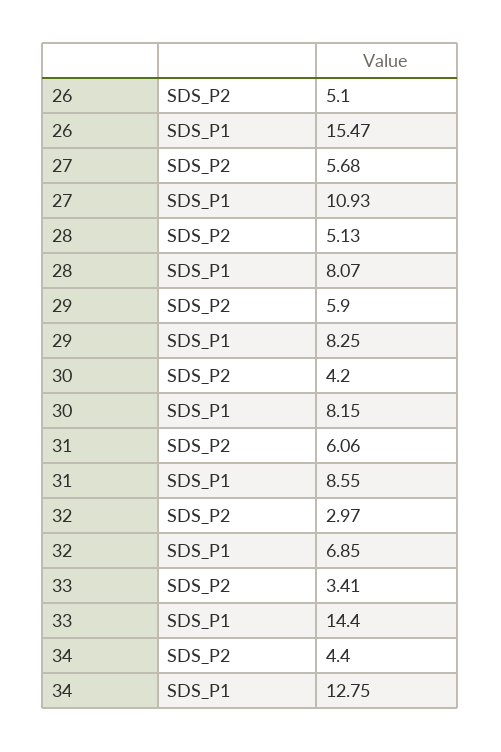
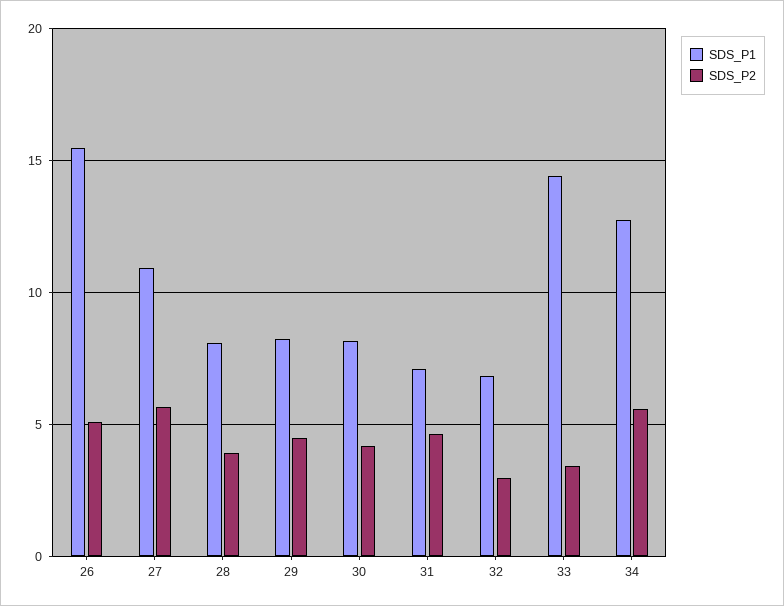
SDS_P2, 28: 5.13 -> 4
SDS_P2, 29: 5.9 -> 4.5
SDS_P2, 31: 6.06 -> 4.5
SDS_P1, 31: 8.55 -> 7
SDS_P2, 34: 4.4 -> 5.5

